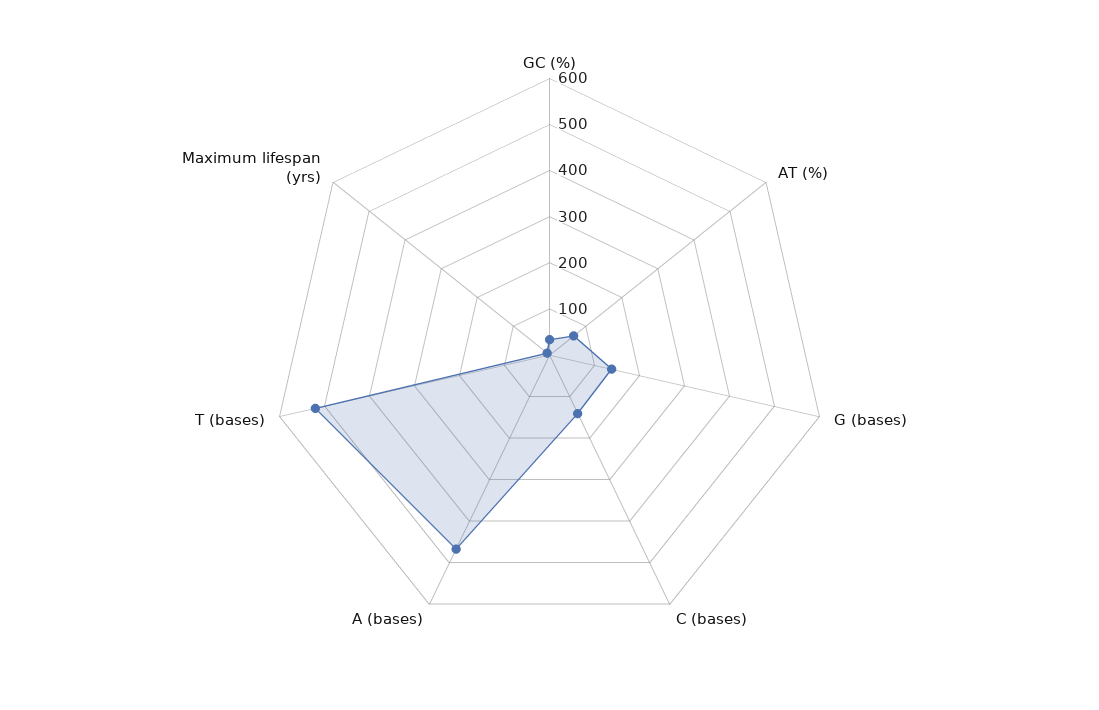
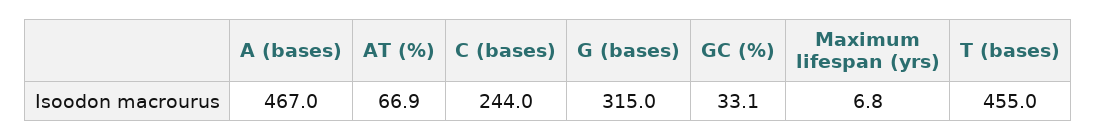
G (bases): 140 -> 315
C (bases): 140 -> 244
T (bases): 520 -> 455

